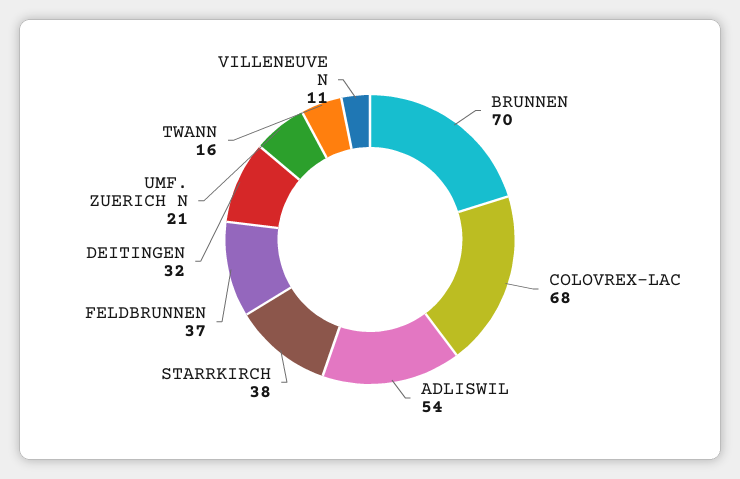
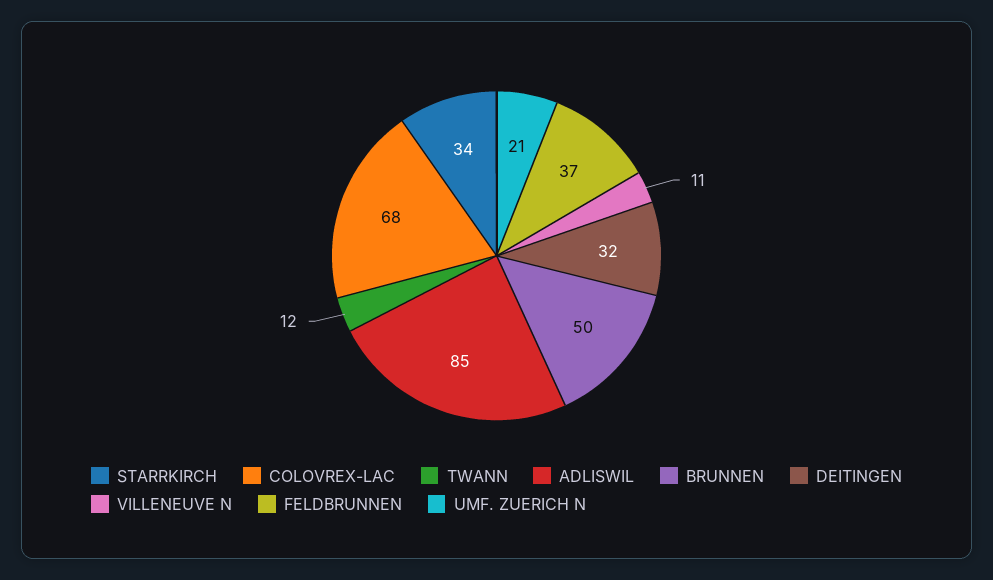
BRUNNEN: 70 -> 50
ADLISWIL: 54 -> 85
STARRKIRCH: 38 -> 34
TWANN: 16 -> 12

